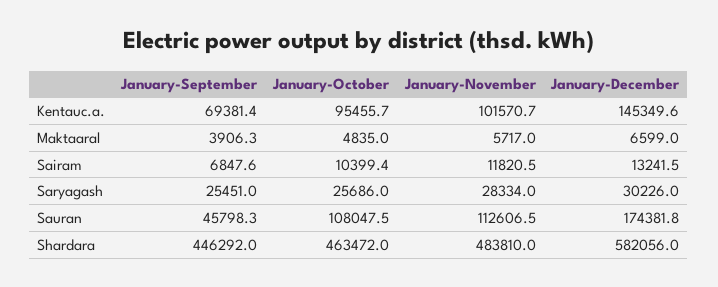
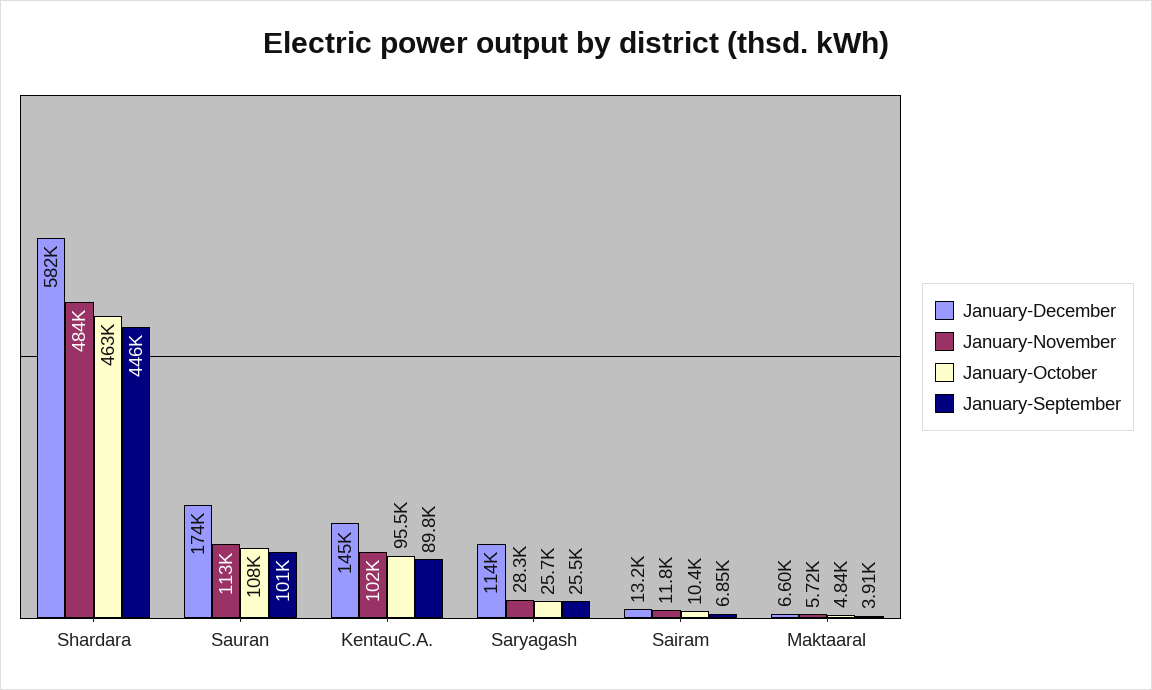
January-September, Kentauc.a.: 69381.4 -> 89800
January-December, Saryagash: 30226 -> 114000
January-September, Sauran: 45798.3 -> 101000

